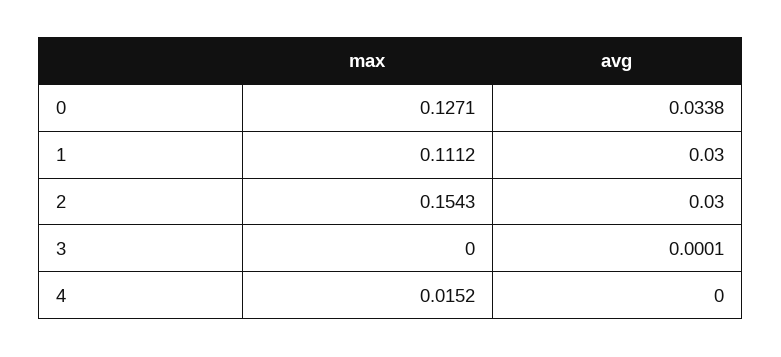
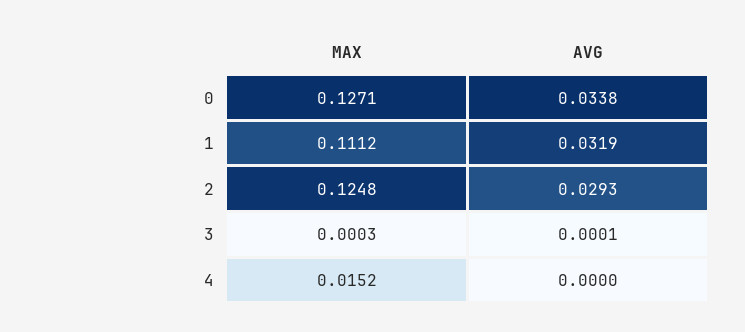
avg, 1: 0.03 -> 0.0319
max, 2: 0.1543 -> 0.1248
avg, 2: 0.03 -> 0.0293
max, 3: 0 -> 0.0003

